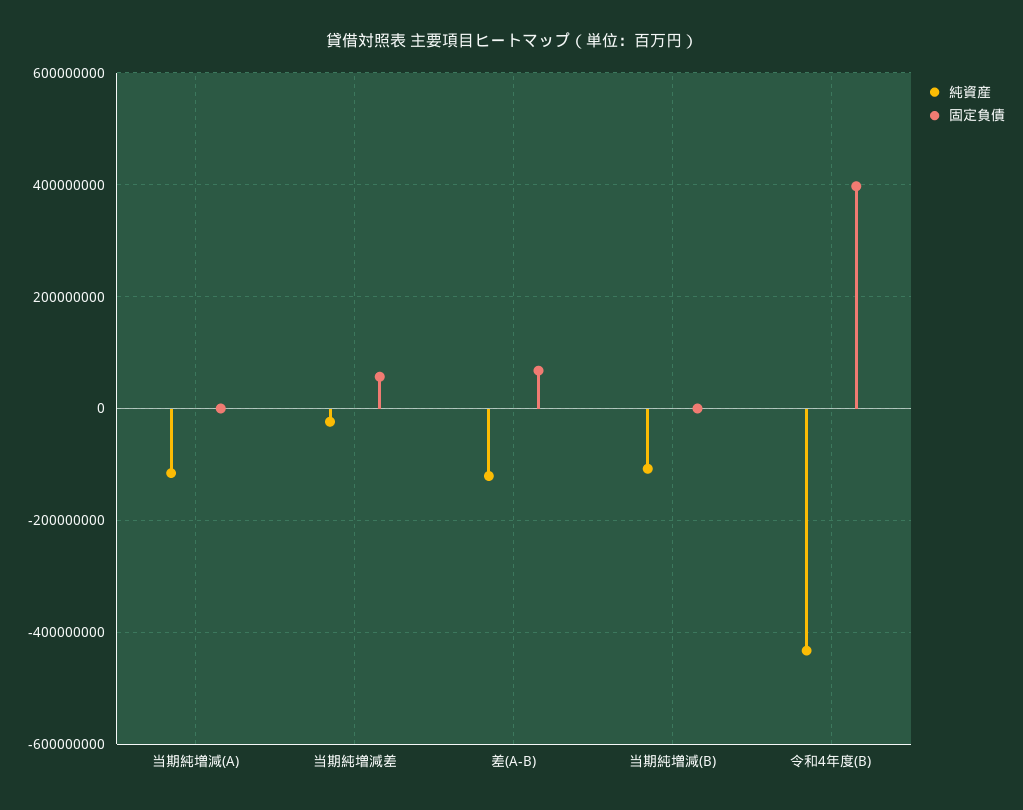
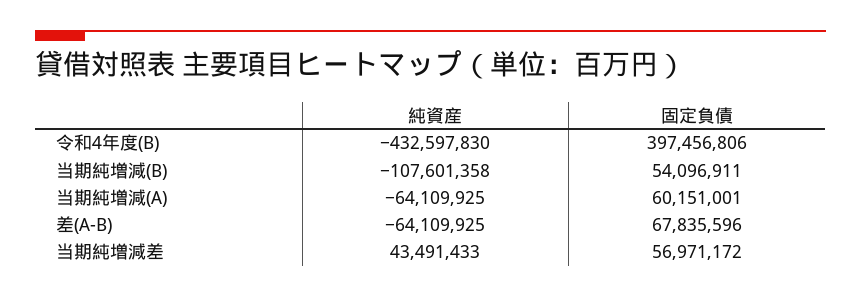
純資産, 当期純増減(A): -120000000 -> -64109925
固定負債, 当期純増減(A): 0 -> 60151001
純資産, 当期純増減差: -20000000 -> 43491433
純資産, 差(A-B): -120000000 -> -64109925
固定負債, 当期純増減(B): 0 -> 54096911

